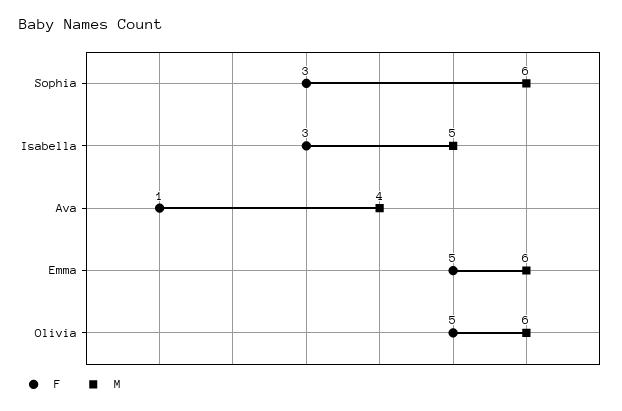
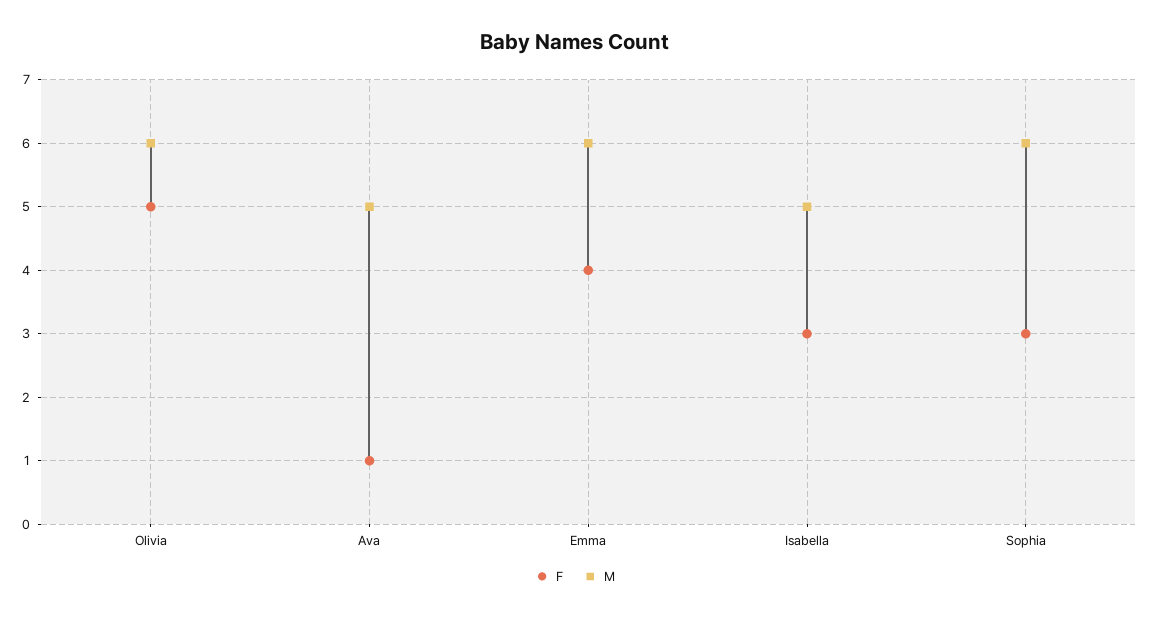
M, Ava: 4 -> 5
F, Emma: 5 -> 4

